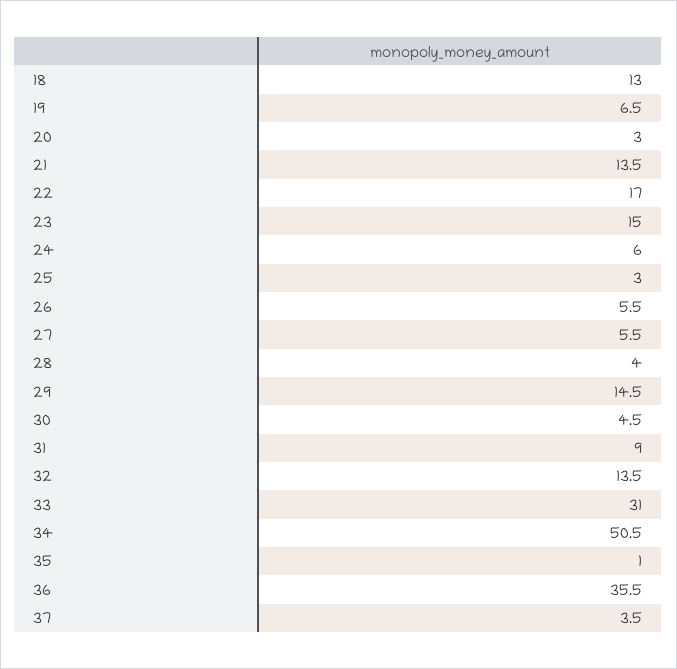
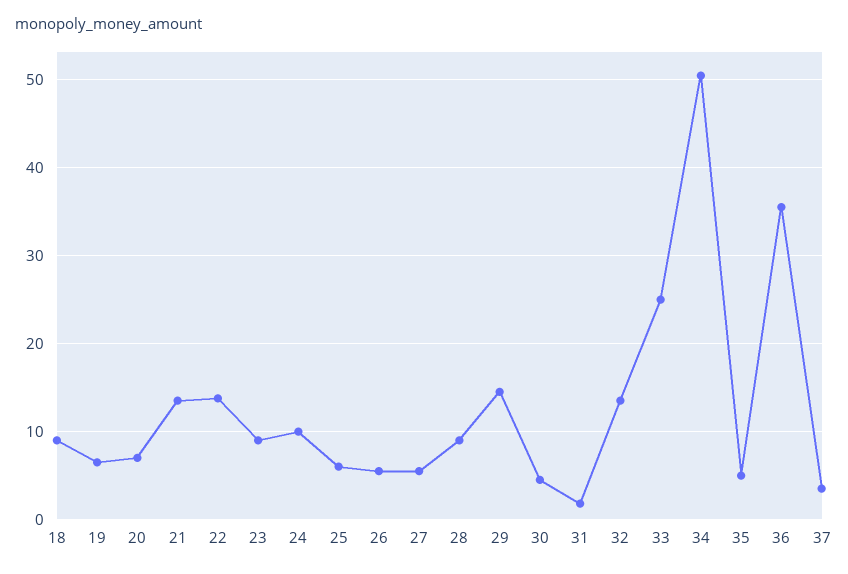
18: 13 -> 9
20: 3 -> 7
22: 17 -> 14
23: 15 -> 9
24: 6 -> 10
25: 3 -> 6
28: 4 -> 9
31: 9 -> 2
33: 31 -> 25
35: 1 -> 5

